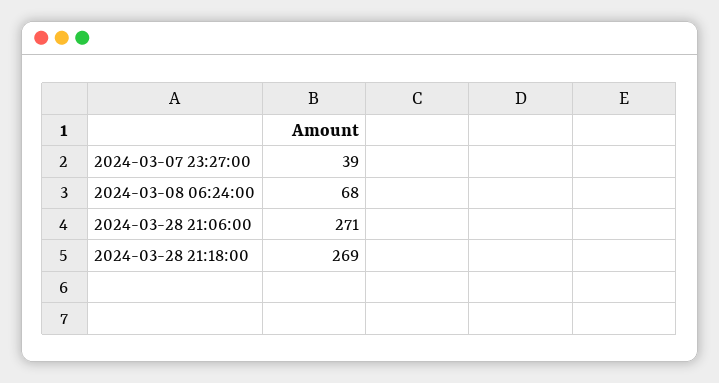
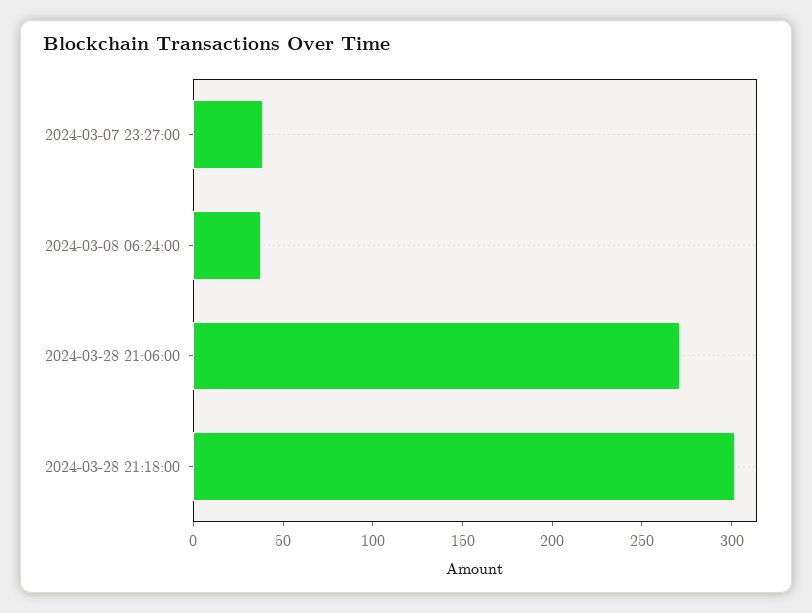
2024-03-08 06:24:00: 68 -> 40
2024-03-28 21:18:00: 269 -> 300

